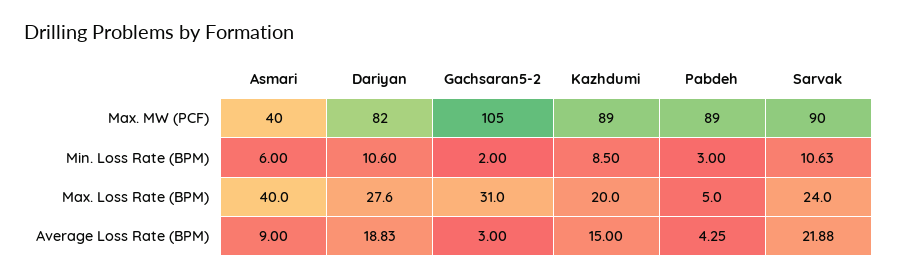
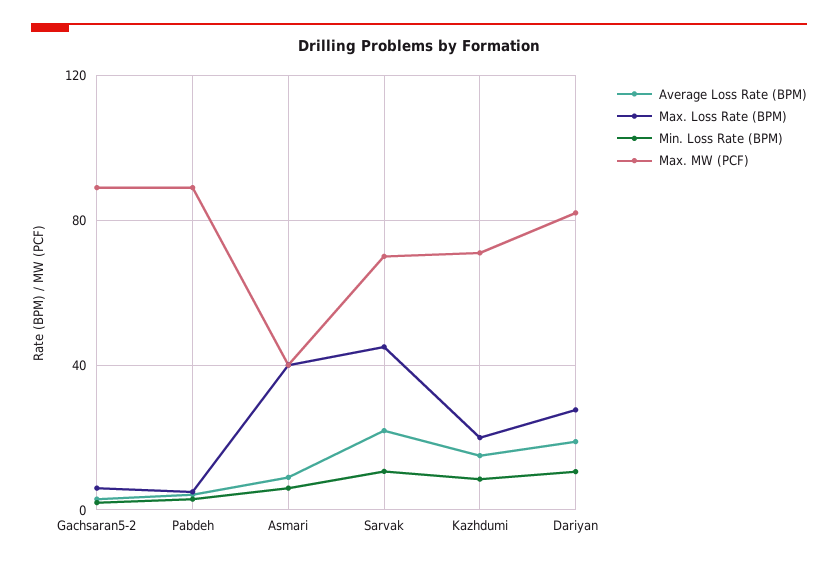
Max. MW (PCF), Gachsaran5-2: 105 -> 90
Max. MW (PCF), Kazhdumi: 89 -> 70
Max. MW (PCF), Sarvak: 90 -> 70
Max. Loss Rate (BPM), Gachsaran5-2: 31 -> 5
Max. Loss Rate (BPM), Sarvak: 24 -> 45

